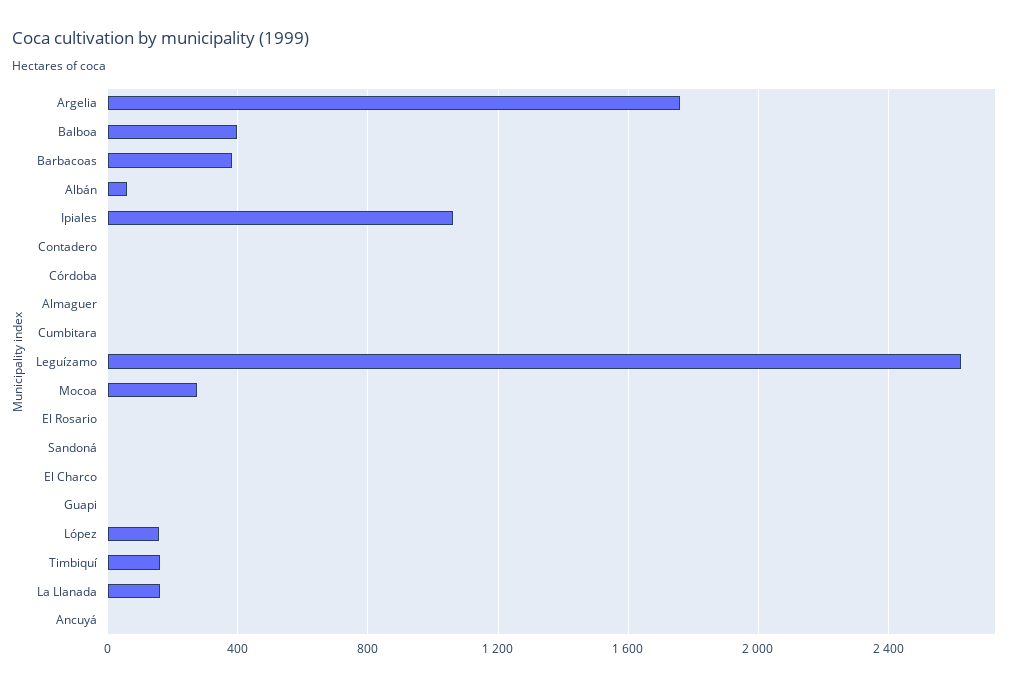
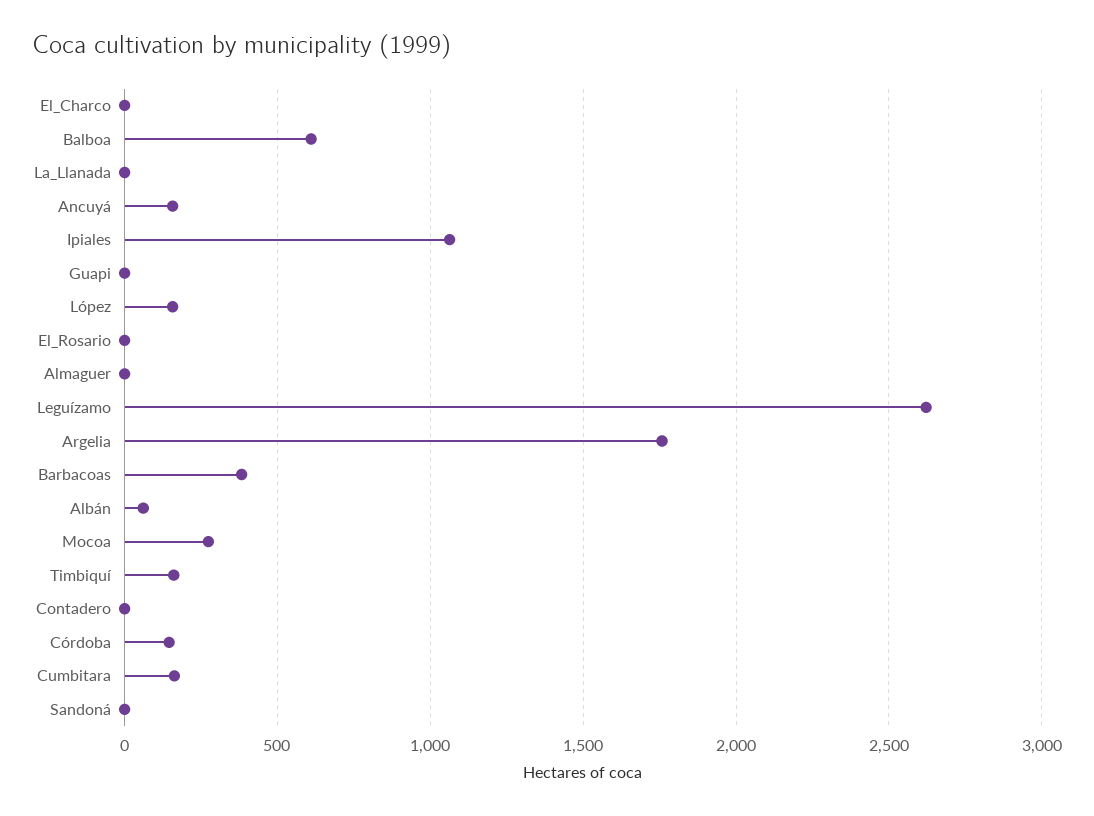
Balboa: 400 -> 600
Córdoba: 0 -> 150
Cumbitara: 0 -> 150
La Llanada: 150 -> 0
Ancuyá: 0 -> 150

